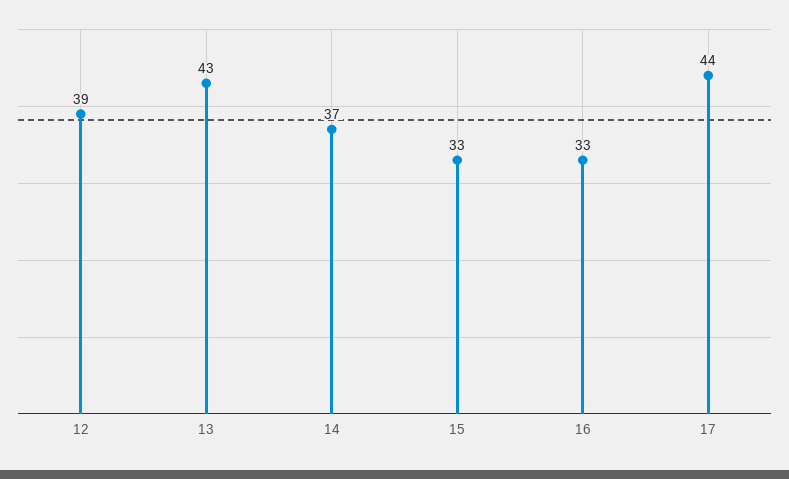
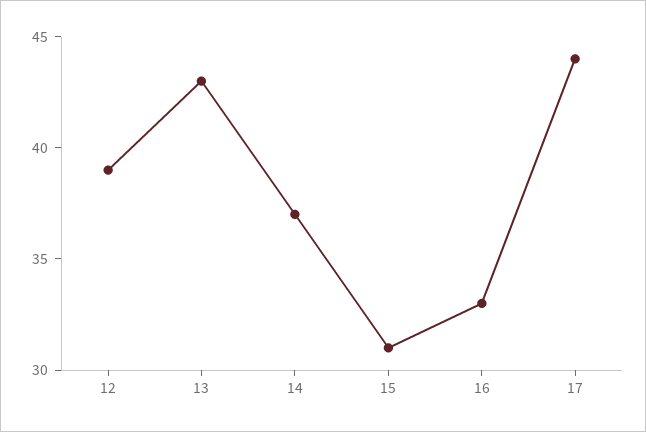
15: 33 -> 31

